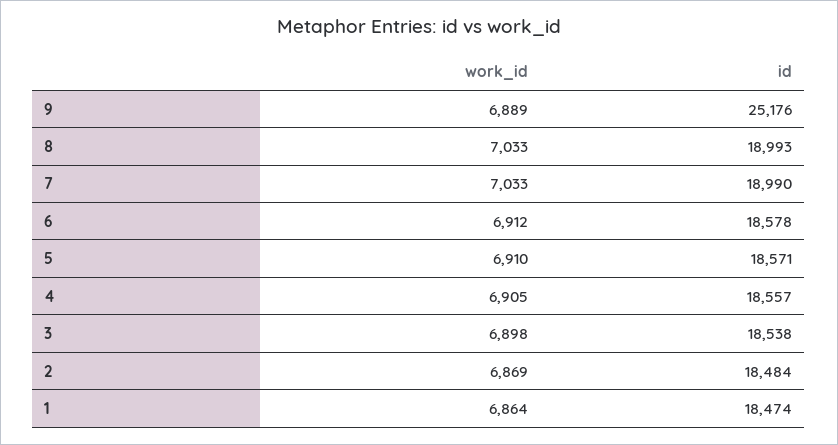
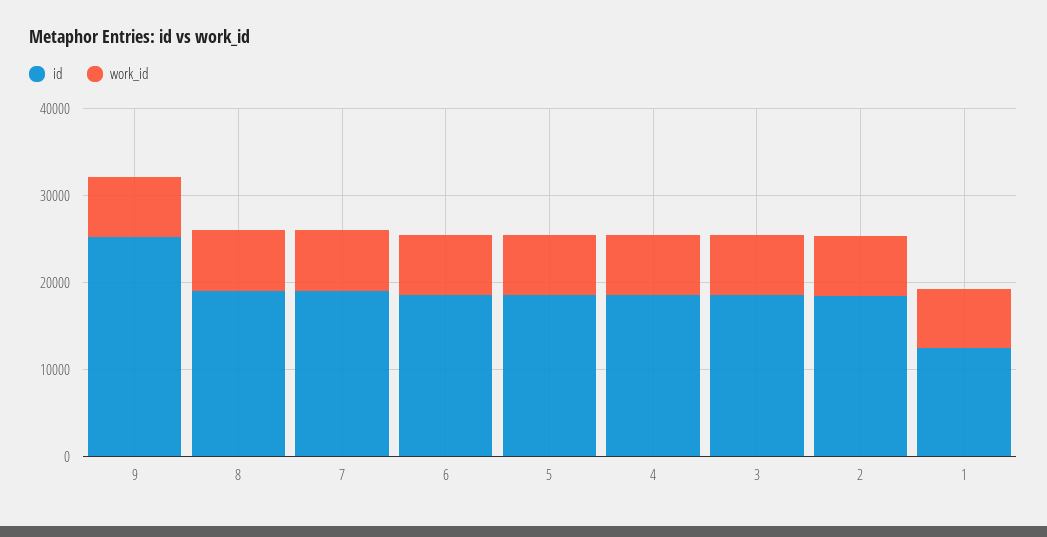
id, 1: 18474 -> 12000

